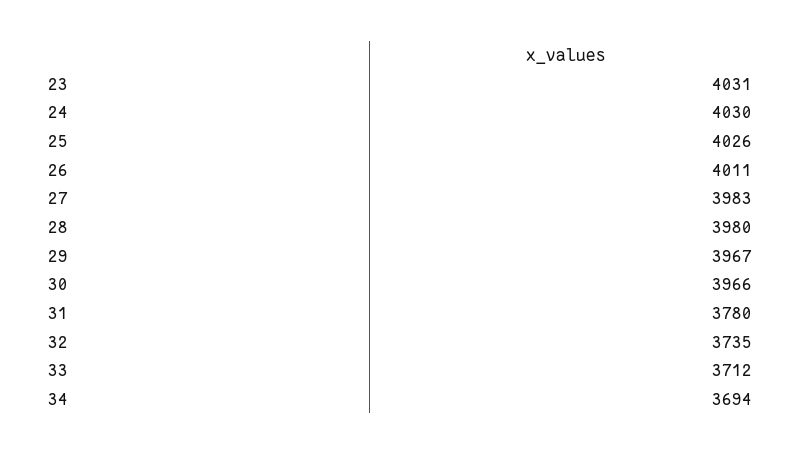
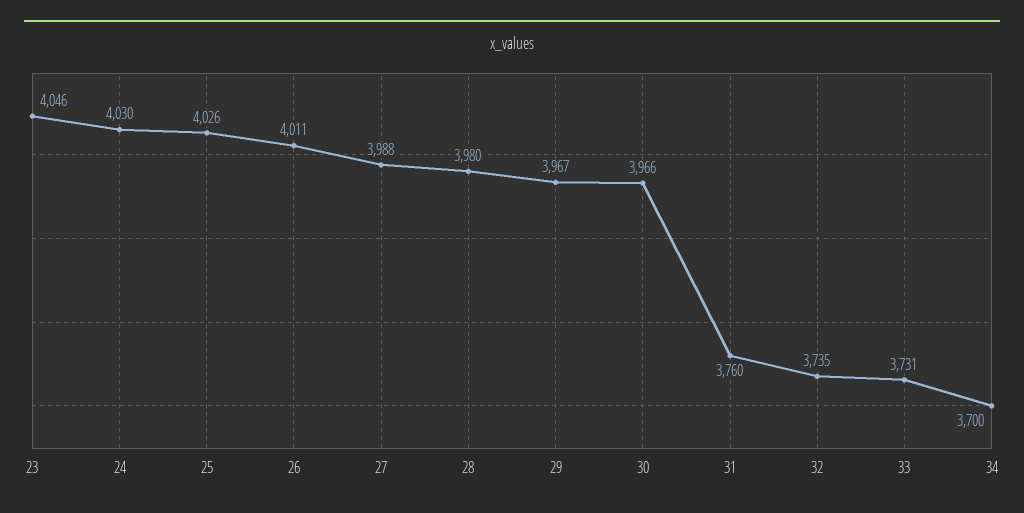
23: 4031 -> 4046
27: 3983 -> 3988
31: 3780 -> 3760
33: 3712 -> 3731
34: 3694 -> 3700

